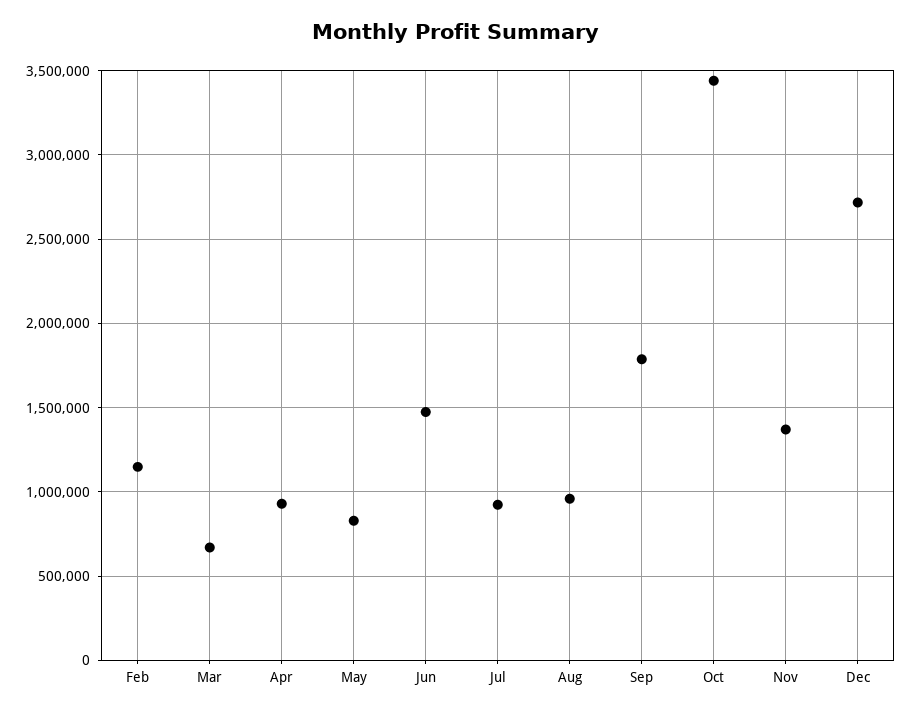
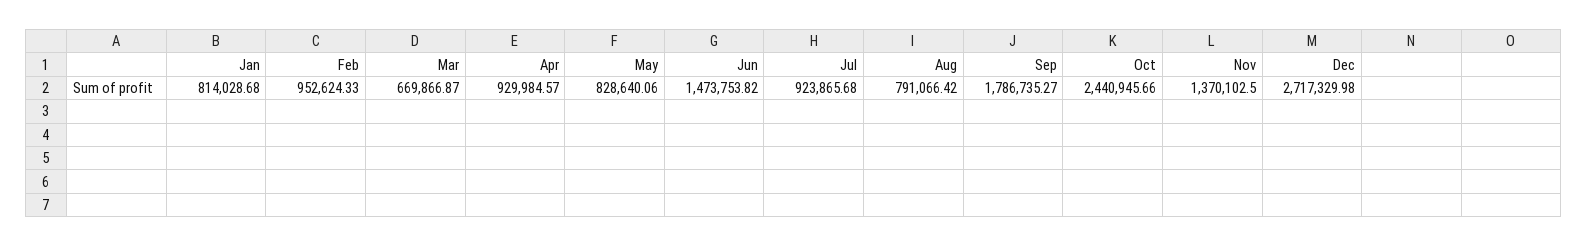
Feb: 1150000 -> 952624.33
Aug: 950000 -> 791066.42
Oct: 3450000 -> 2440945.66
Jan: none -> 814028.68

